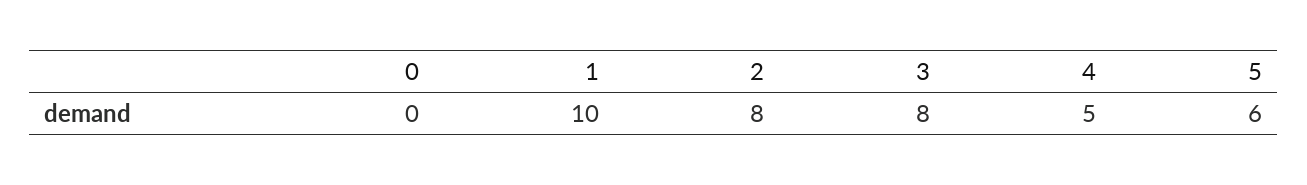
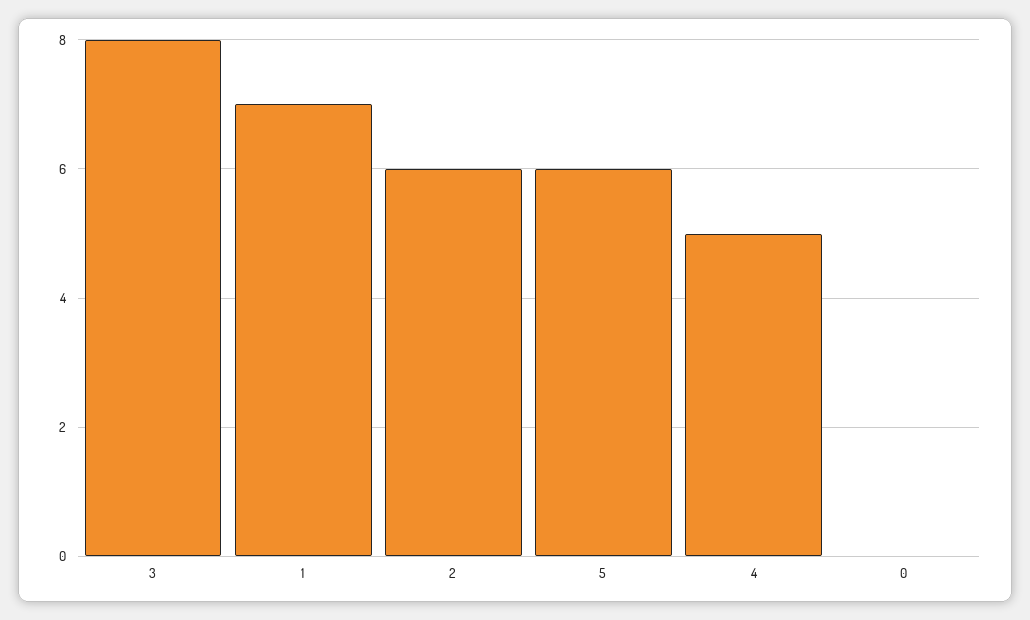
1: 10 -> 7
2: 8 -> 6

